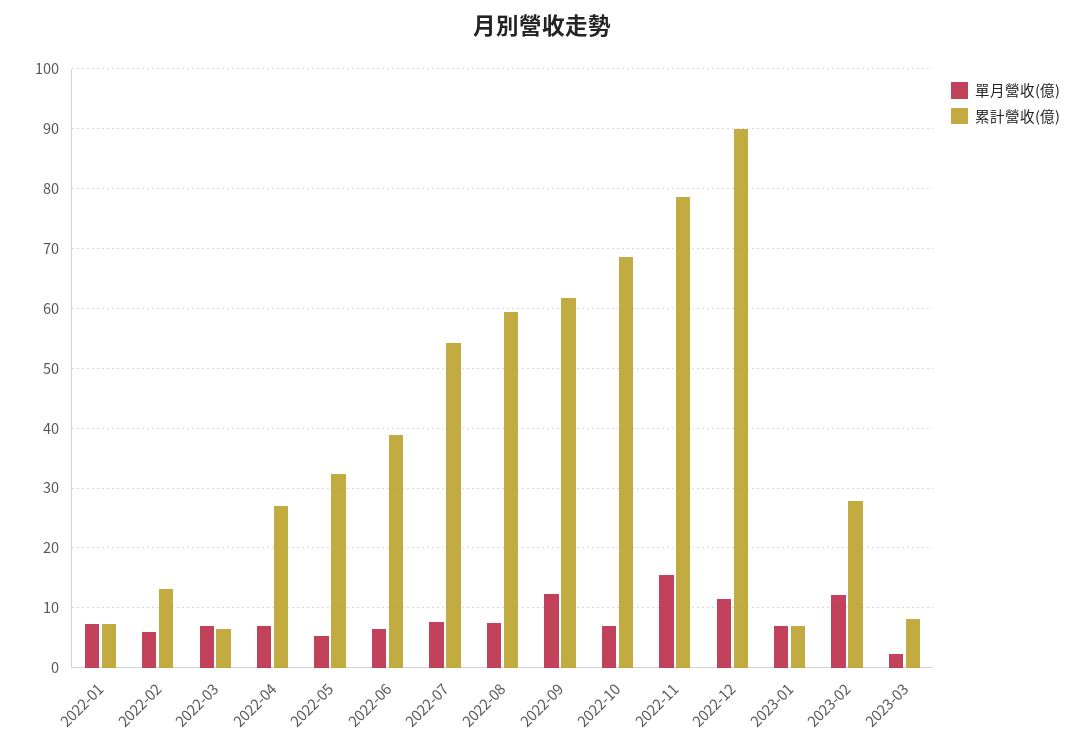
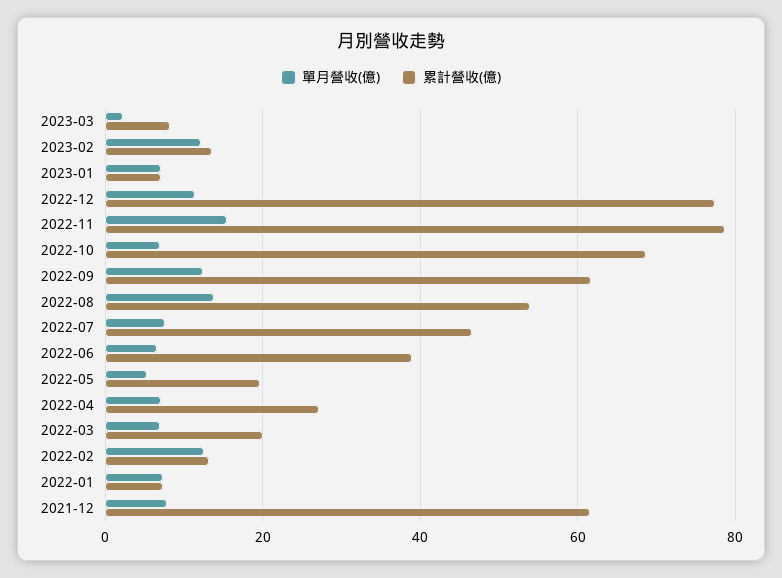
單月營收(億), 2022-02: 6 -> 12
累計營收(億), 2022-03: 6 -> 20
累計營收(億), 2022-05: 32 -> 20
累計營收(億), 2022-07: 54 -> 46
單月營收(億), 2022-08: 8 -> 14
累計營收(億), 2022-08: 60 -> 54
累計營收(億), 2022-12: 90 -> 78
累計營收(億), 2023-02: 28 -> 14
單月營收(億), 2021-12: none -> 8
累計營收(億), 2021-12: none -> 62

